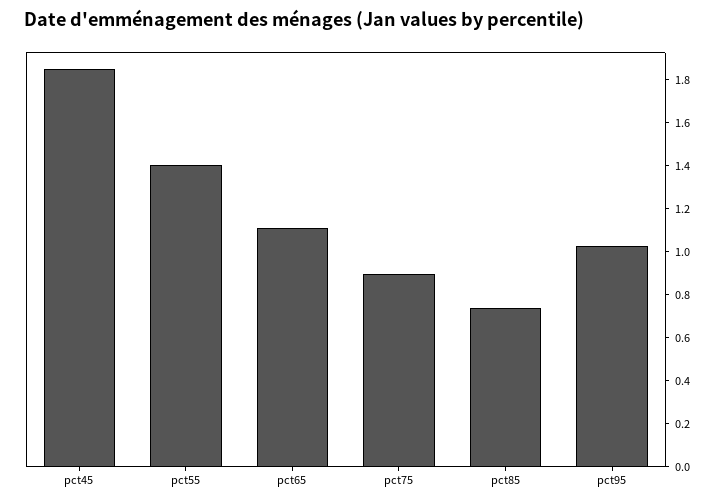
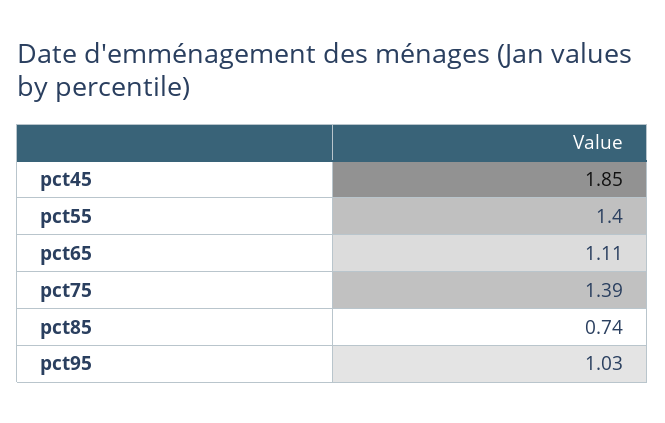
pct75: 0.9 -> 1.39

